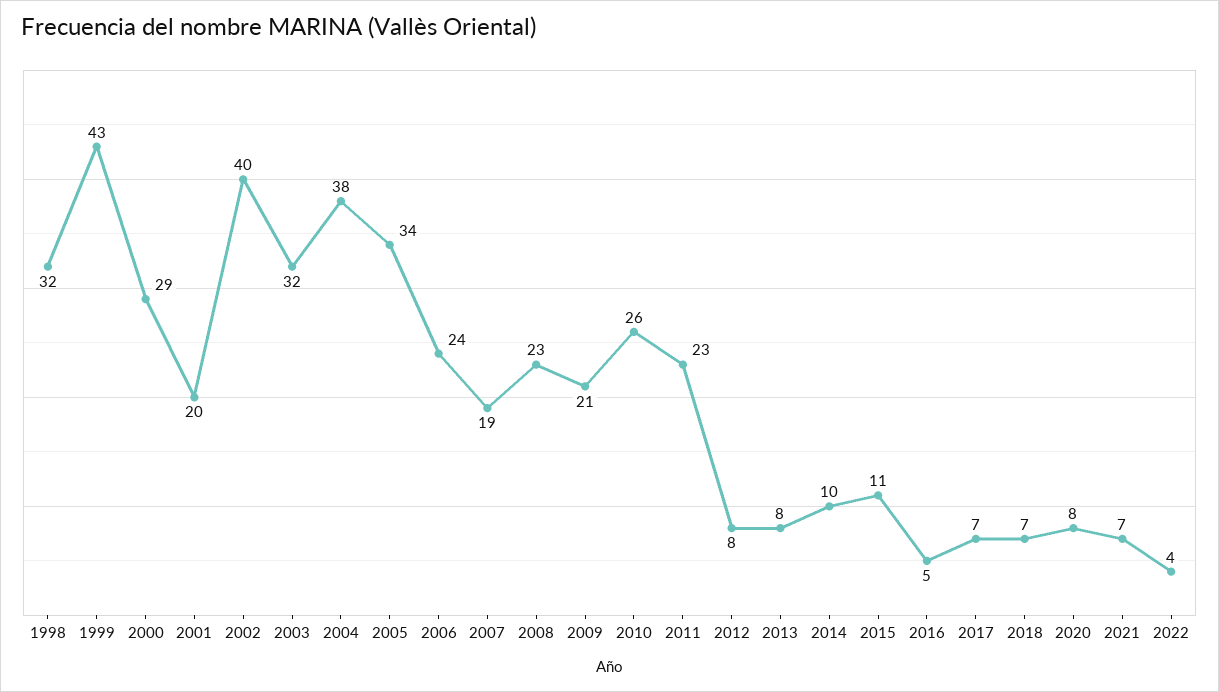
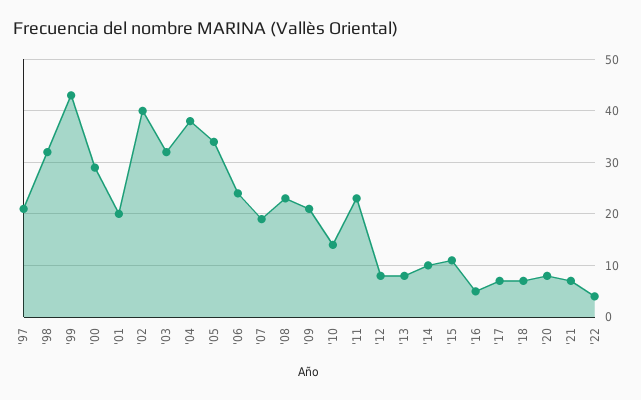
2010: 26 -> 15
'97: none -> 20

